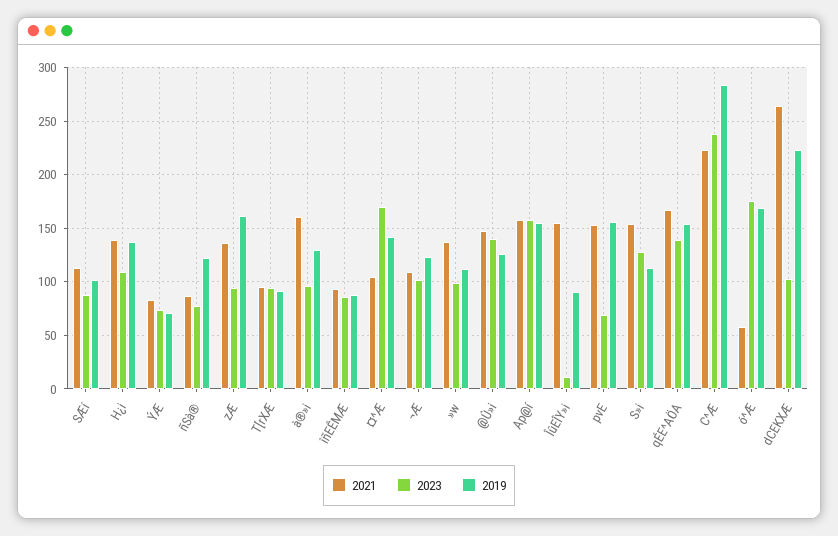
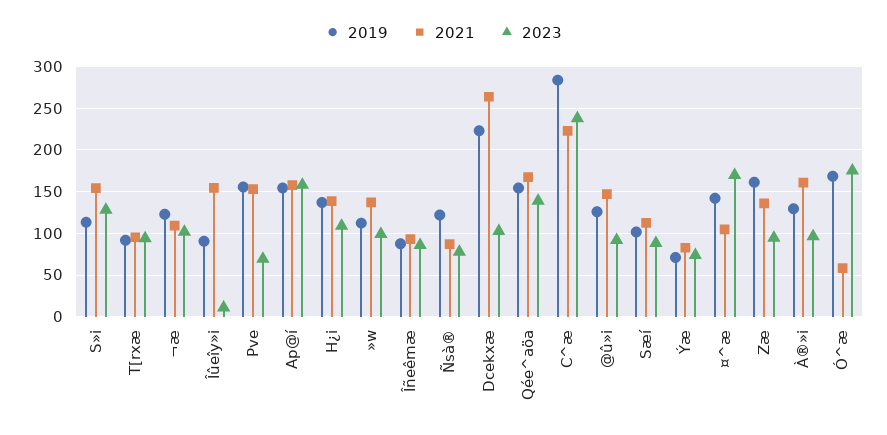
2023, @Û»i: 140 -> 90

